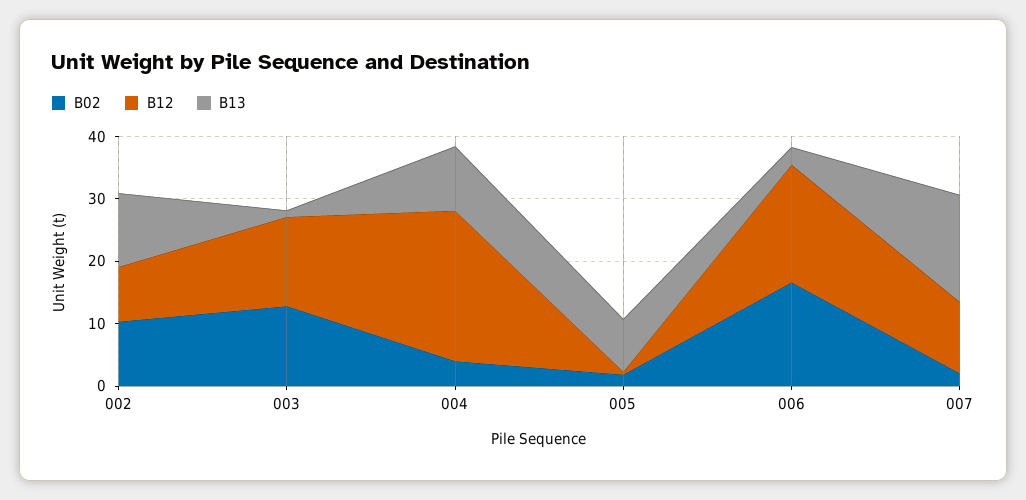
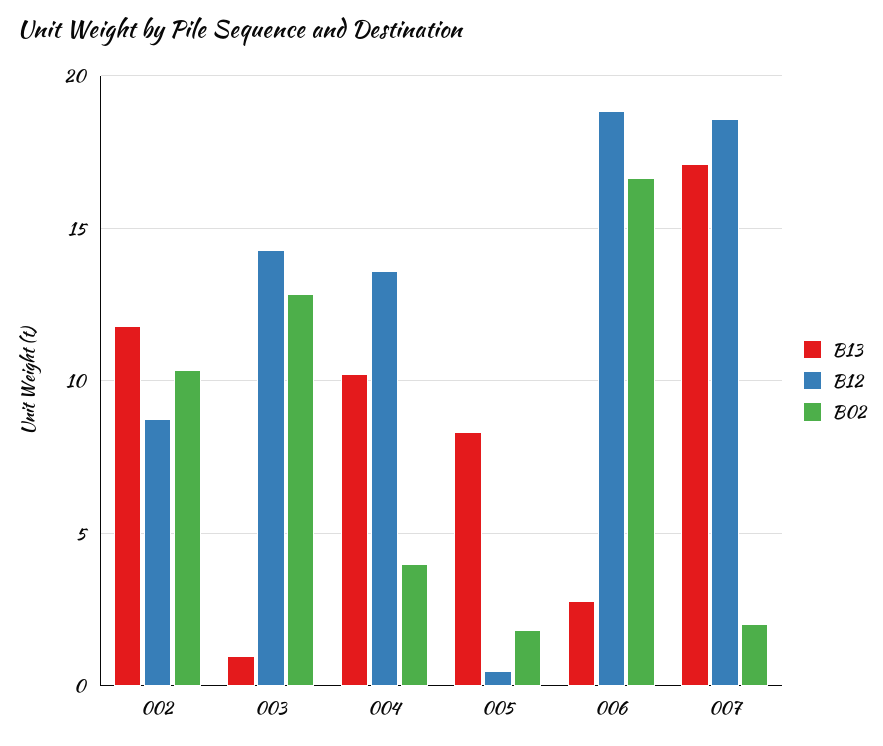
B12, 004: 24 -> 13.5
B12, 007: 12 -> 18.5

